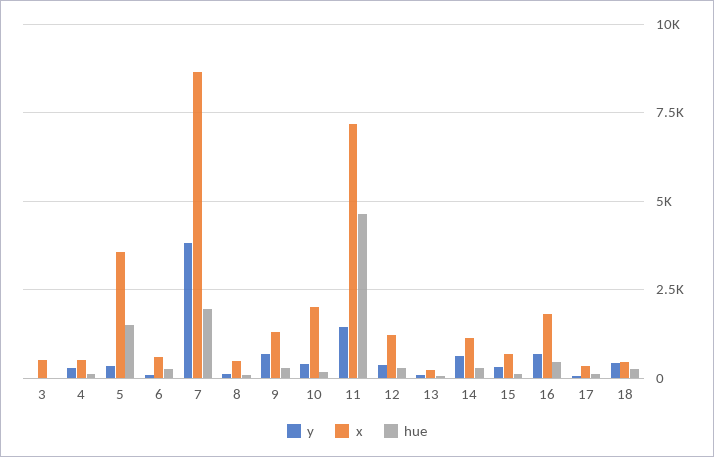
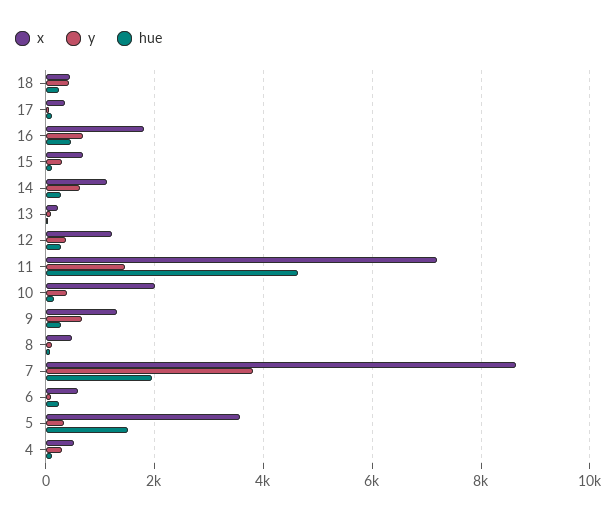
y, 3: 0 -> none
x, 3: 500 -> none
hue, 3: 0 -> none

